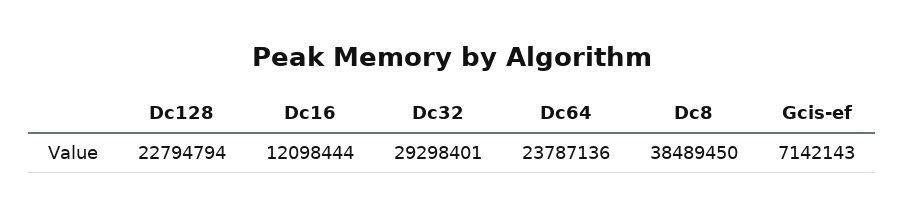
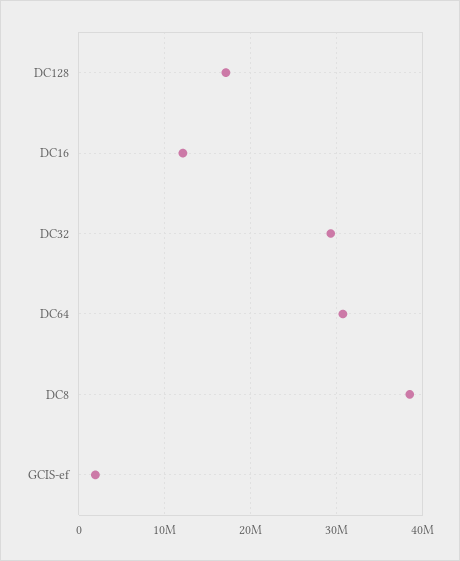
Dc128: 22794794 -> 17000000
Dc64: 23787136 -> 31000000
Gcis-ef: 7142143 -> 2000000

